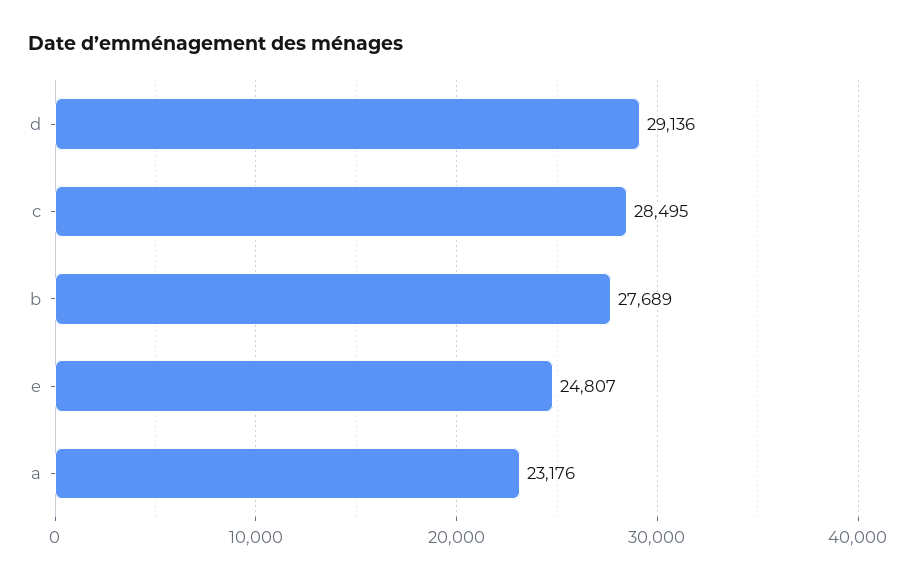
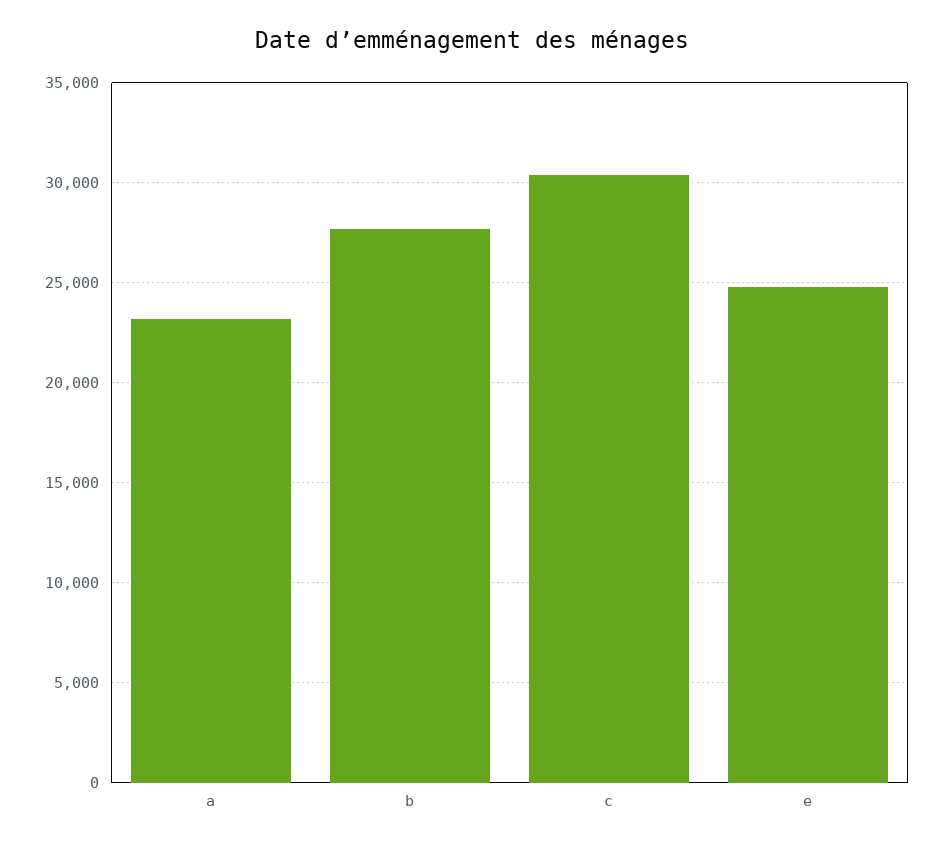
d: 29136 -> none
c: 28495 -> 30500

